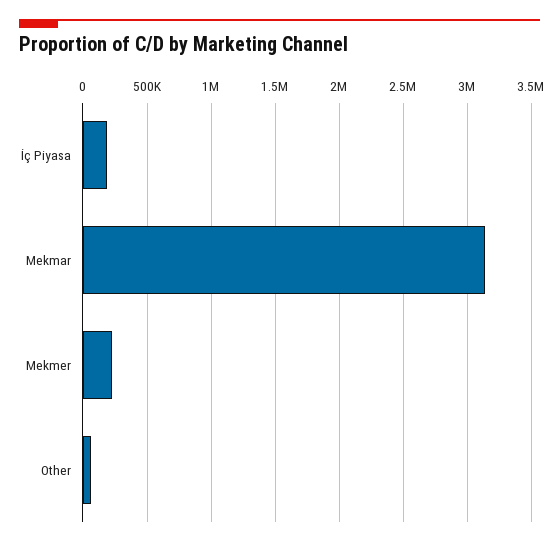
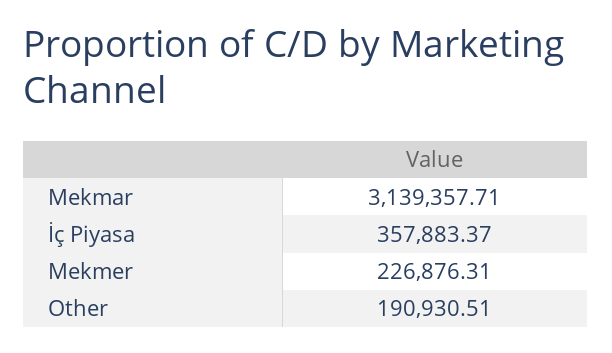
İç Piyasa: 200000 -> 357883.37
Other: 50000 -> 190930.51

